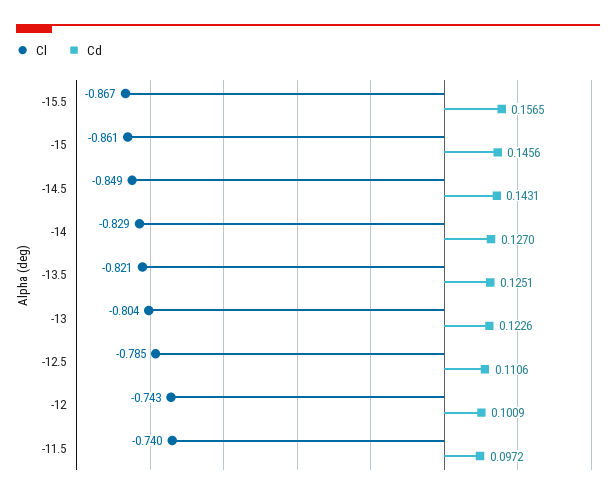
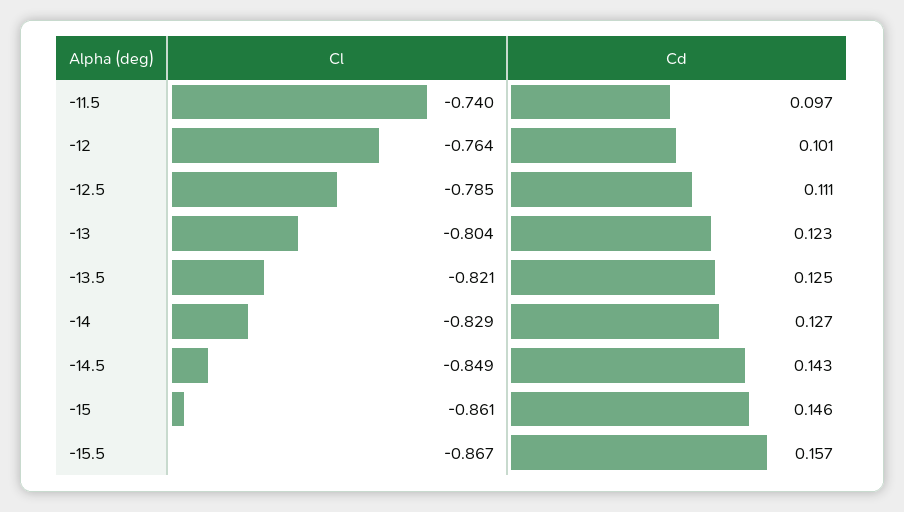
Cl, -12: -0.743 -> -0.764

